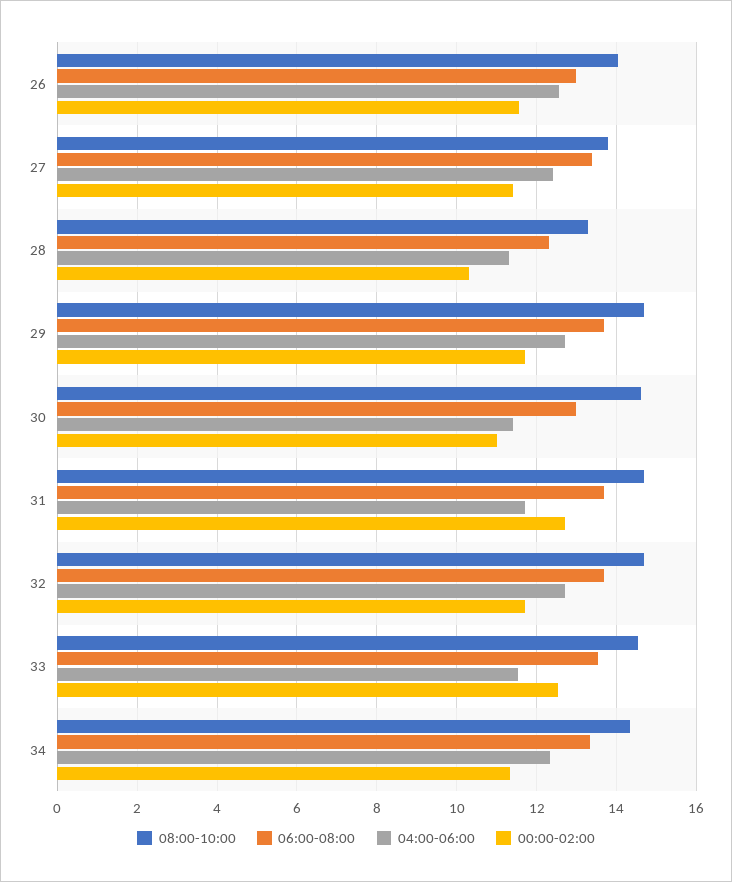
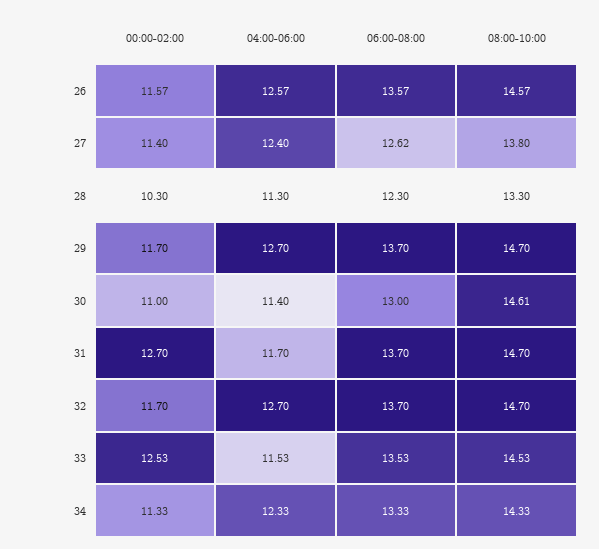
08:00-10:00, 26: 14 -> 14.57
06:00-08:00, 26: 13 -> 13.57
06:00-08:00, 27: 13.4 -> 12.62

